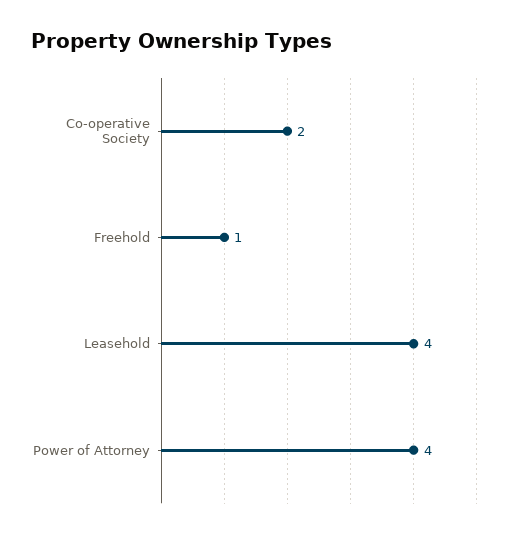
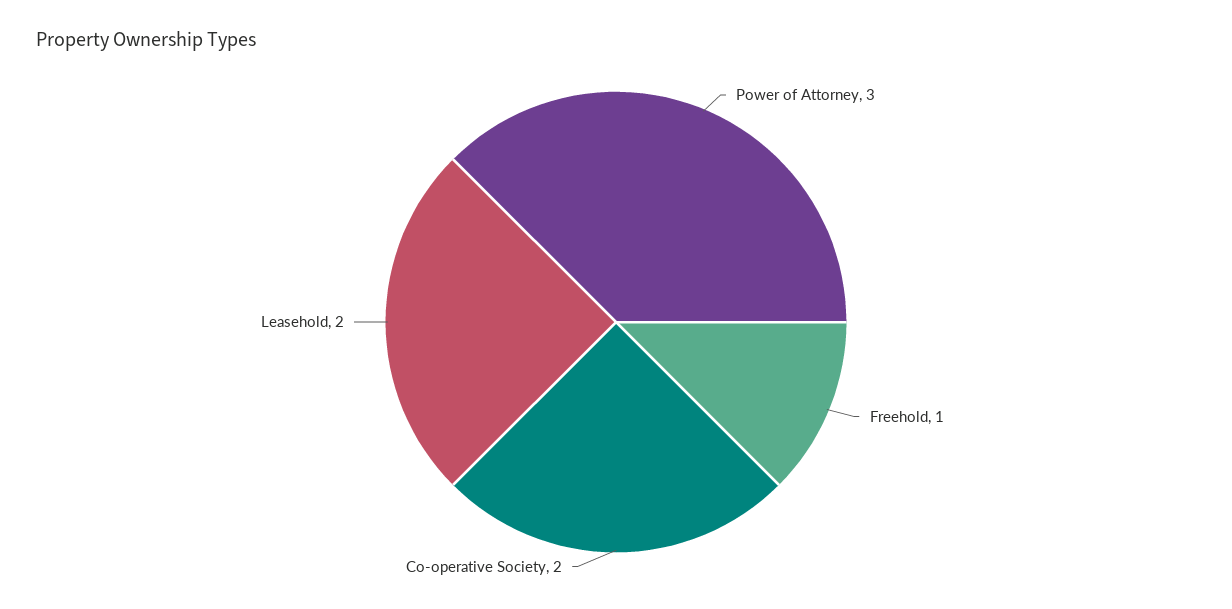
Leasehold: 4 -> 2
Power of Attorney: 4 -> 3

